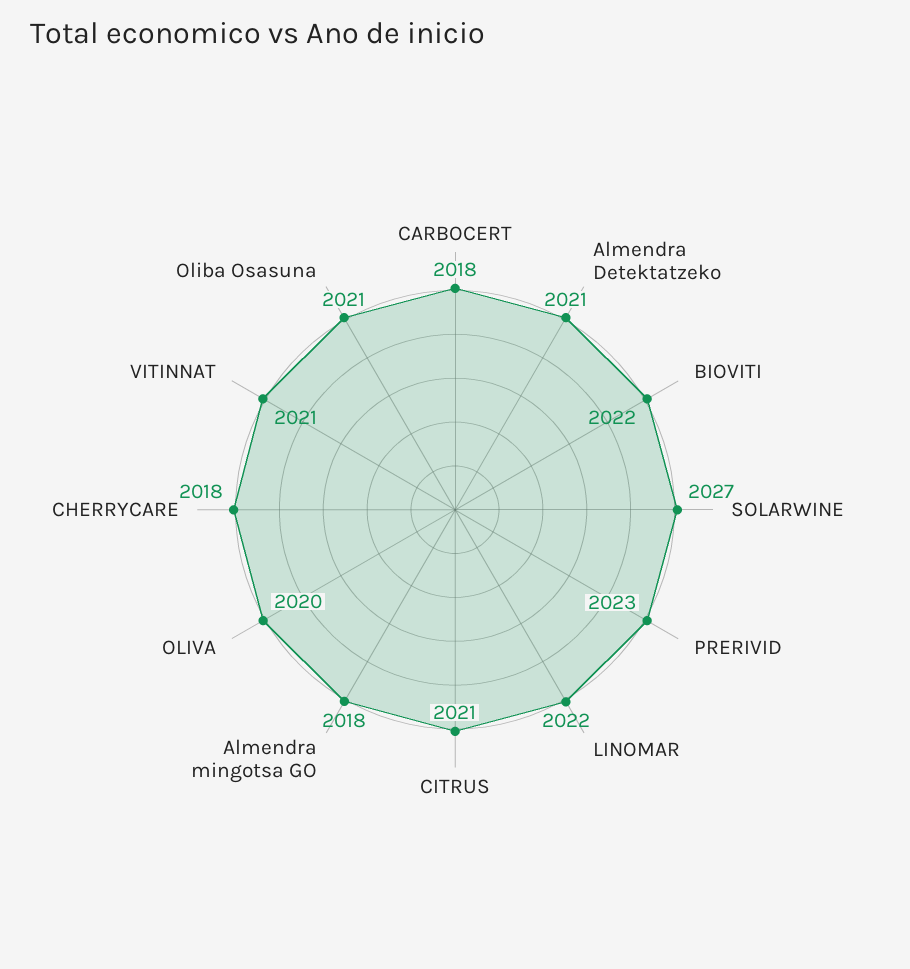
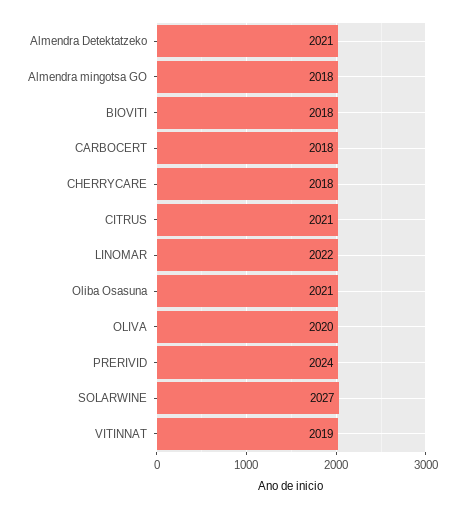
BIOVITI: 2022 -> 2018
PRERIVID: 2023 -> 2024
VITINNAT: 2021 -> 2019

